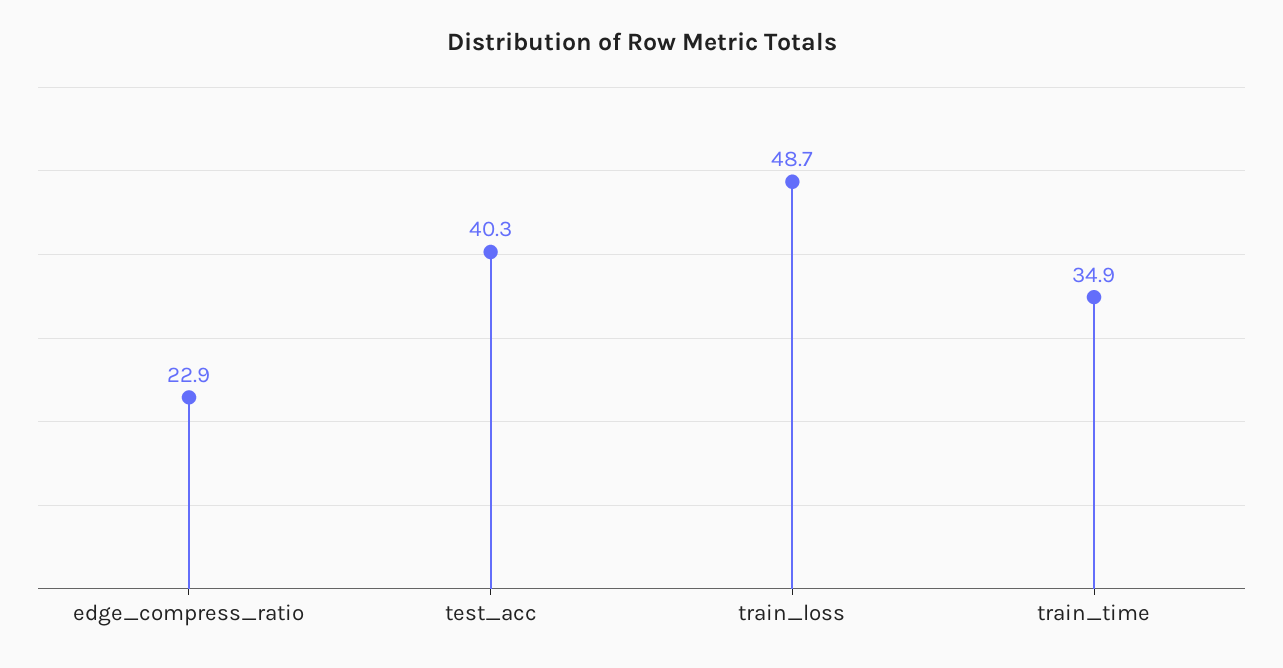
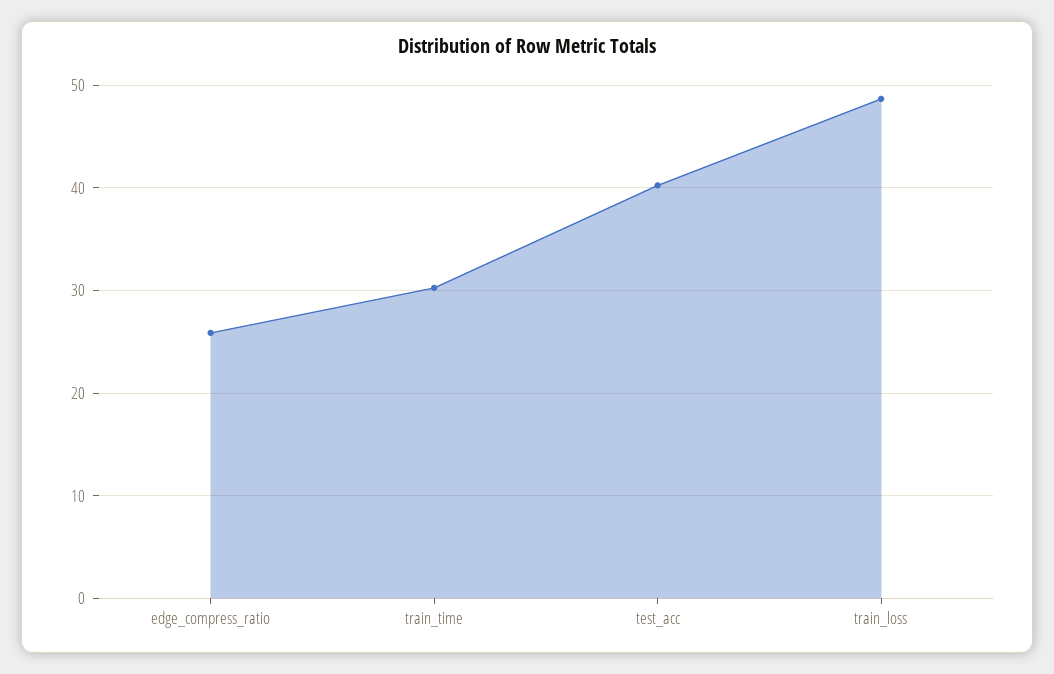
edge_compress_ratio: 22.9 -> 26
train_time: 34.9 -> 30

